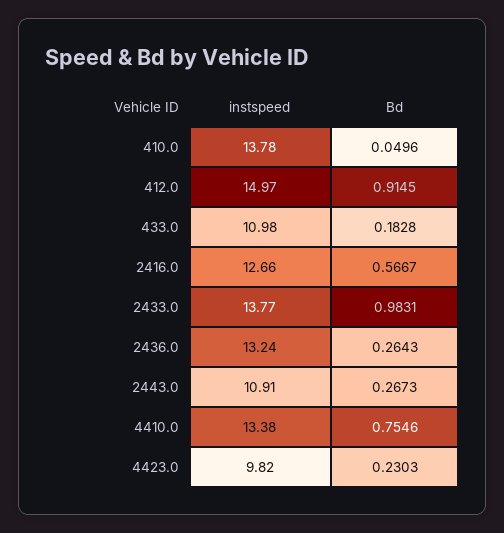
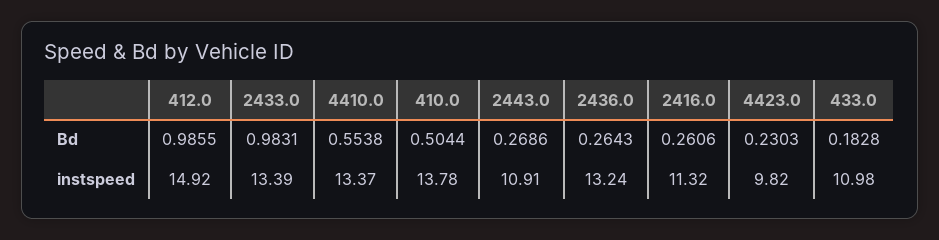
Bd, 410.0: 0.0496 -> 0.5044
instspeed, 412.0: 14.97 -> 14.92
Bd, 412.0: 0.9145 -> 0.9855
instspeed, 2416.0: 12.66 -> 11.32
Bd, 2416.0: 0.5667 -> 0.2606
instspeed, 2433.0: 13.77 -> 13.39
Bd, 2443.0: 0.2673 -> 0.2686
instspeed, 4410.0: 13.38 -> 13.37
Bd, 4410.0: 0.7546 -> 0.5538

